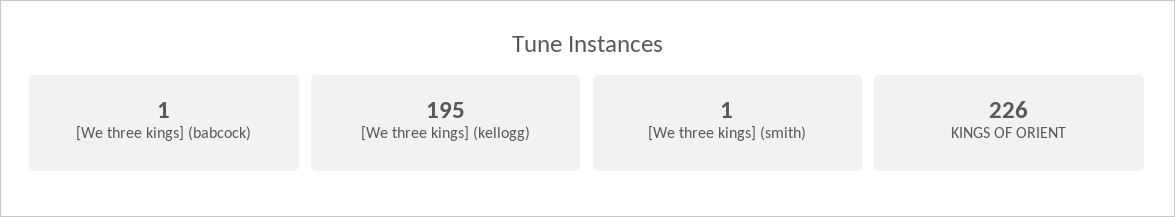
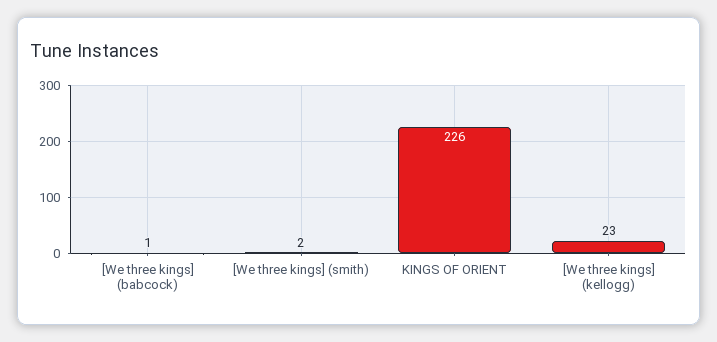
[We three kings] (kellogg): 195 -> 23
[We three kings] (smith): 1 -> 2

